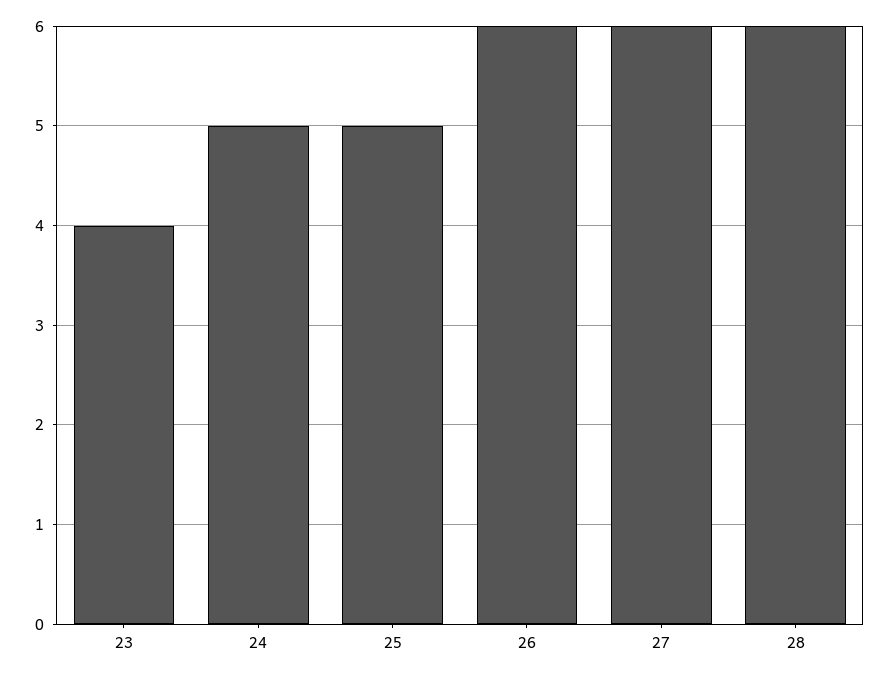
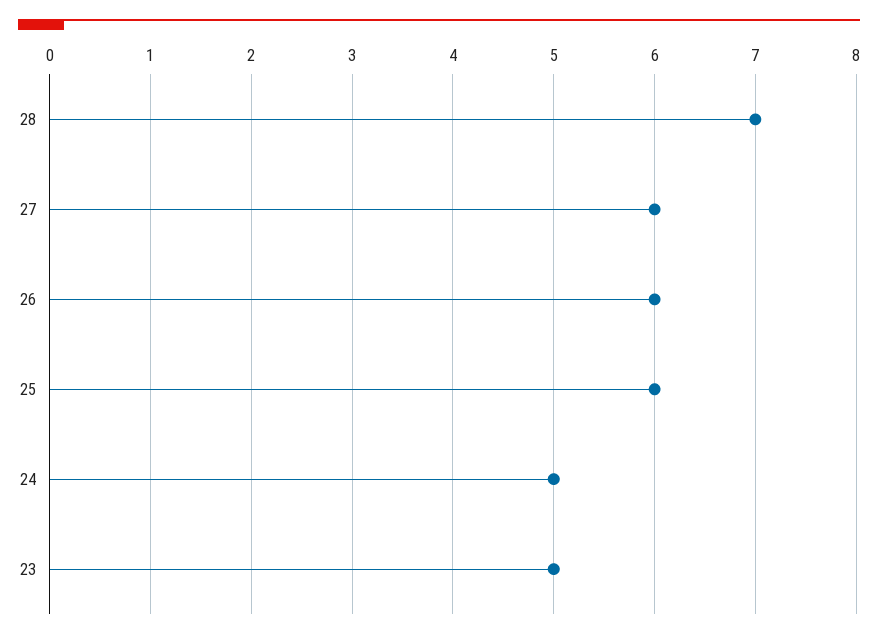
23: 4 -> 5
25: 5 -> 6
28: 6 -> 7

